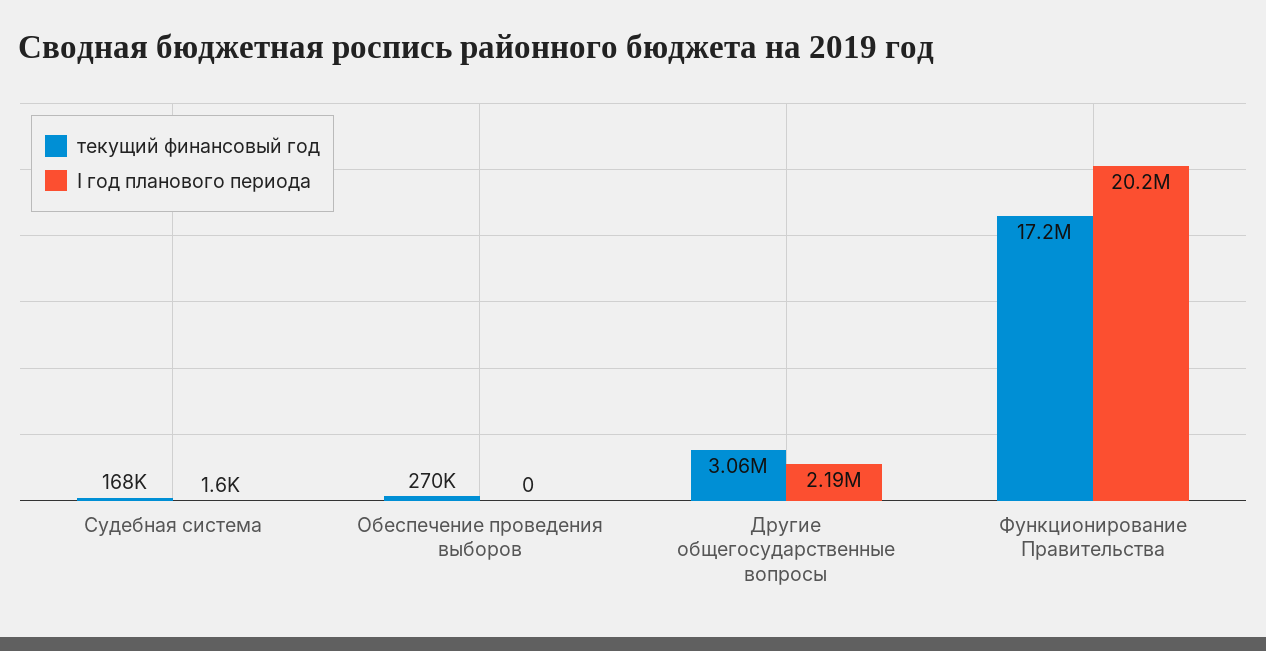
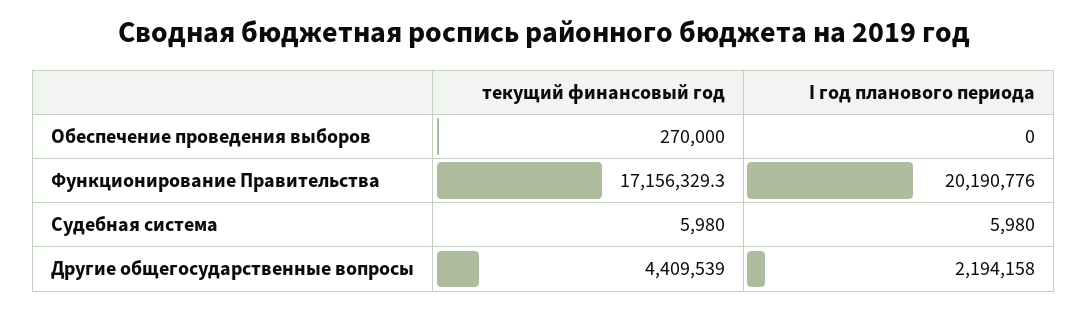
текущий финансовый год, Судебная система: 168000 -> 5980
I год планового периода, Судебная система: 1600 -> 5980
текущий финансовый год, Другие общегосударственные вопросы: 3060000 -> 4409539

